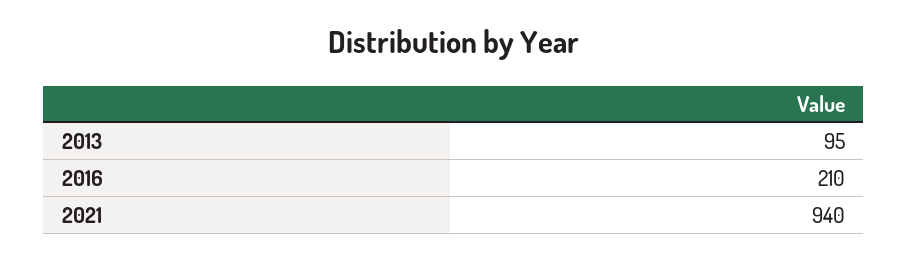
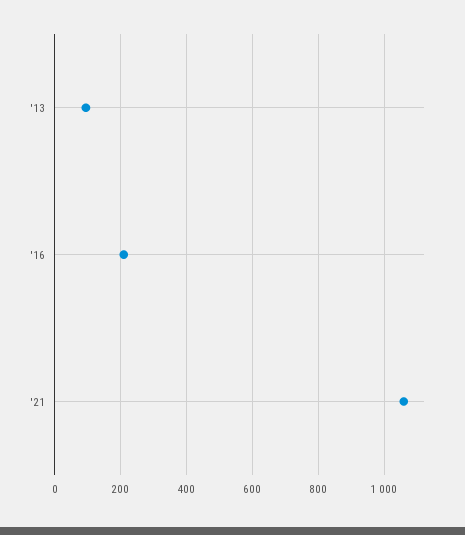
2021: 940 -> 1060

